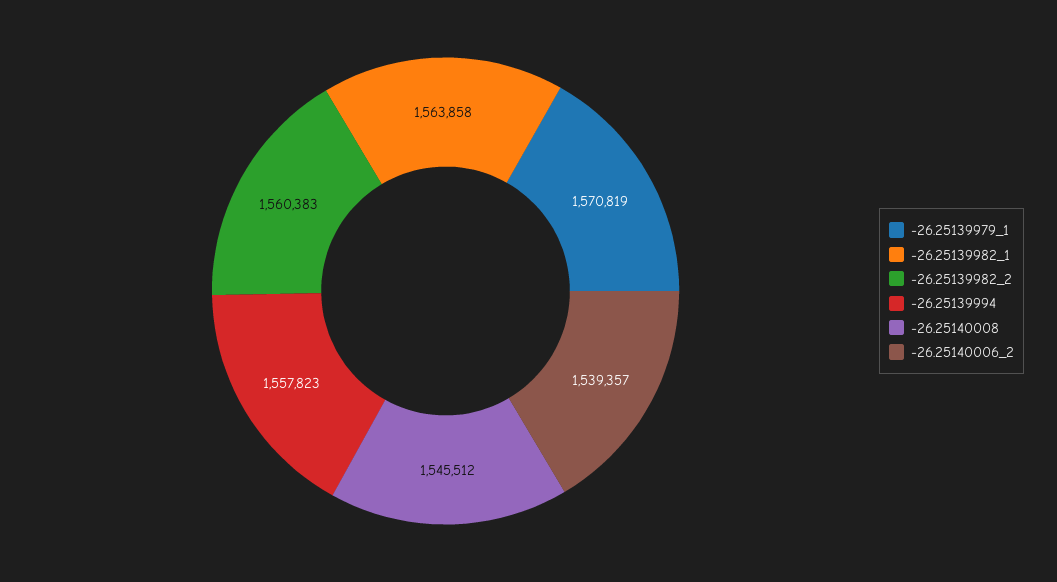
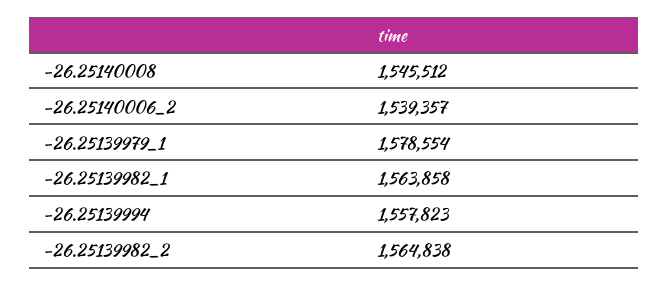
-26.25139979_1: 1570819 -> 1578554
-26.25139982_2: 1560383 -> 1564838

